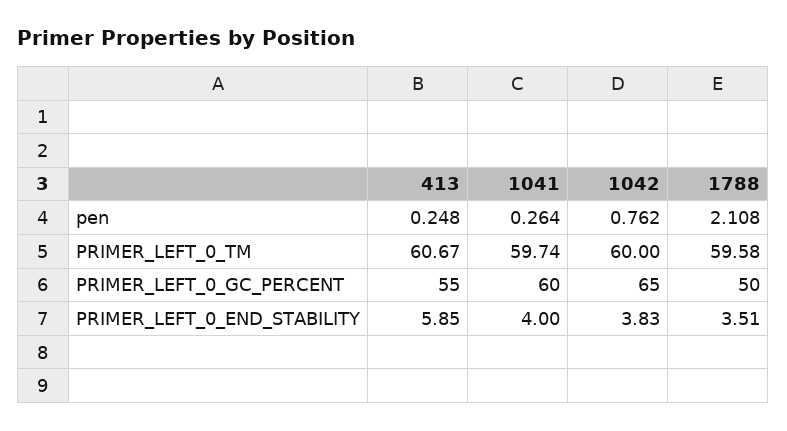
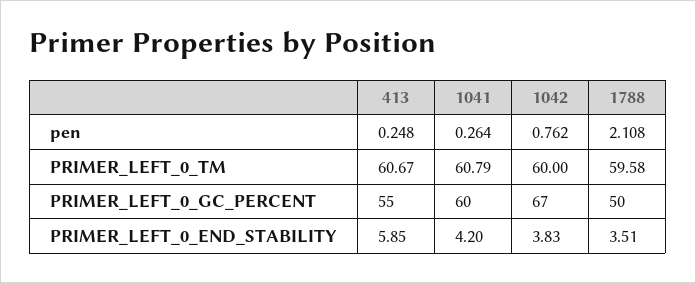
1041, PRIMER_LEFT_0_TM: 59.74 -> 60.79
1042, PRIMER_LEFT_0_GC_PERCENT: 65 -> 67
1041, PRIMER_LEFT_0_END_STABILITY: 4 -> 4.2

